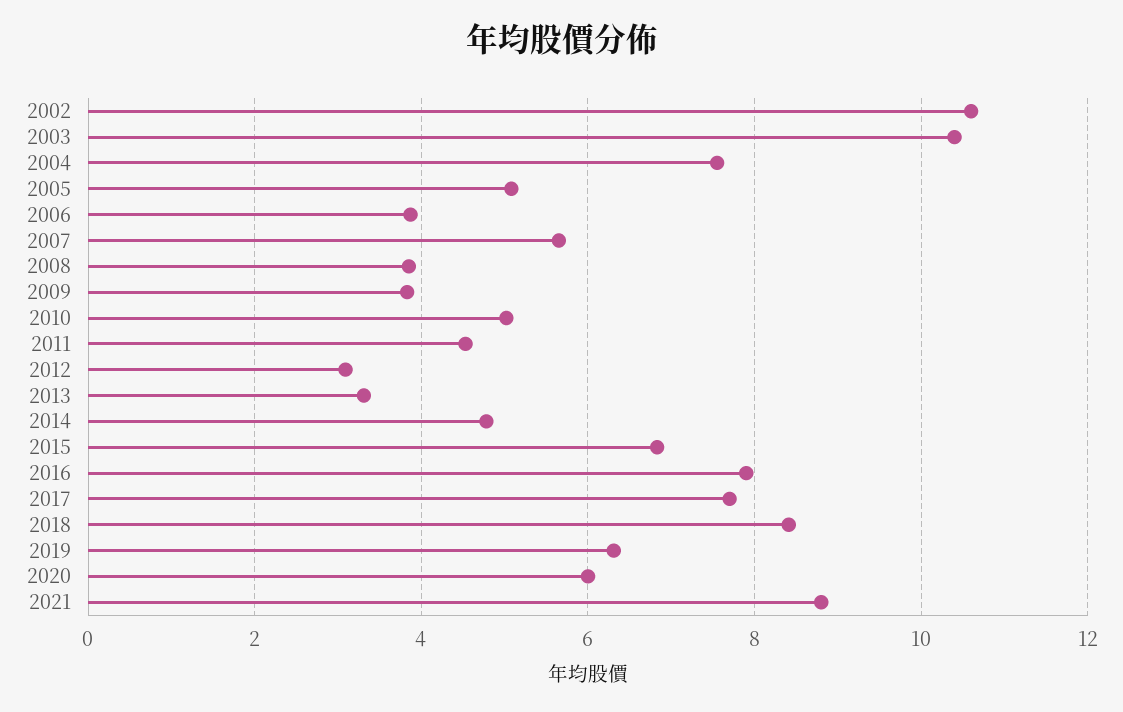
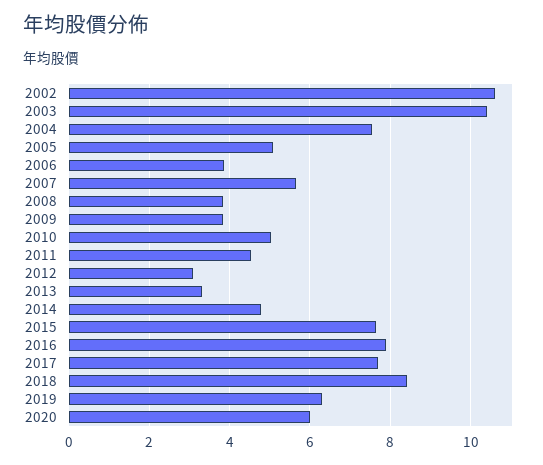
2015: 6.8 -> 7.6
2021: 8.8 -> none

